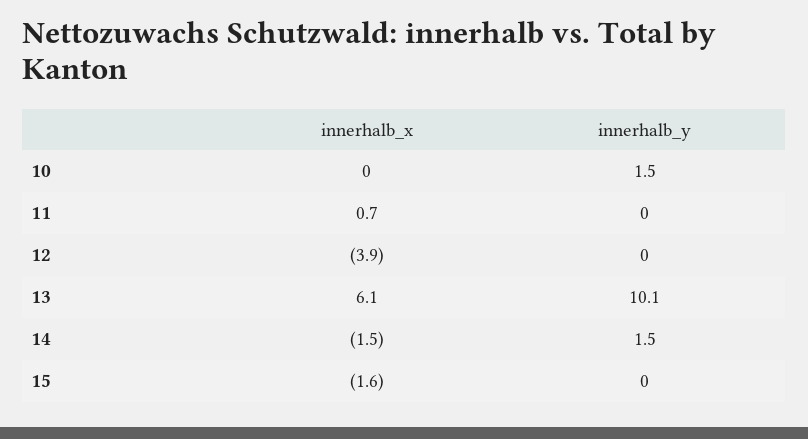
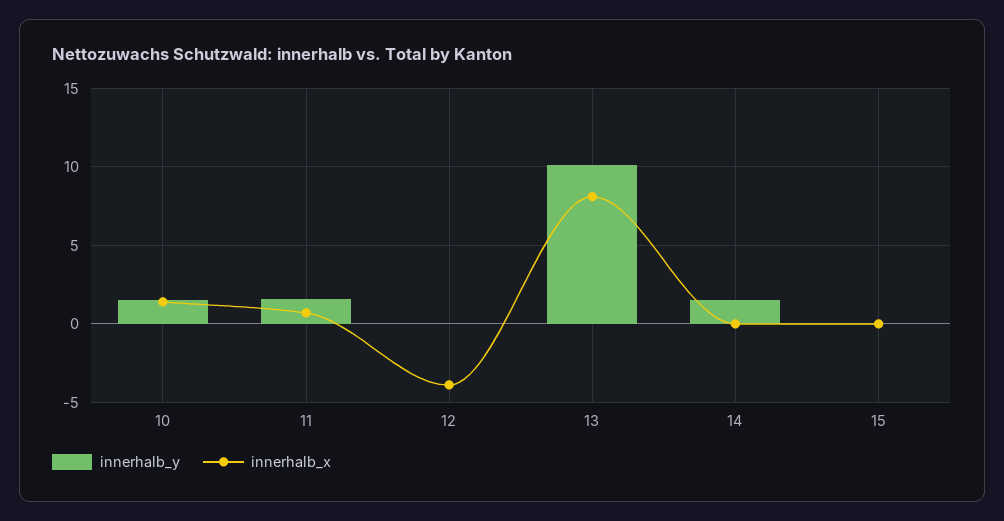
innerhalb_x, 10: 0 -> 1.5
innerhalb_y, 11: 0 -> 1.5
innerhalb_x, 13: 6.1 -> 8
innerhalb_x, 14: -1.5 -> 0
innerhalb_x, 15: -1.6 -> 0

